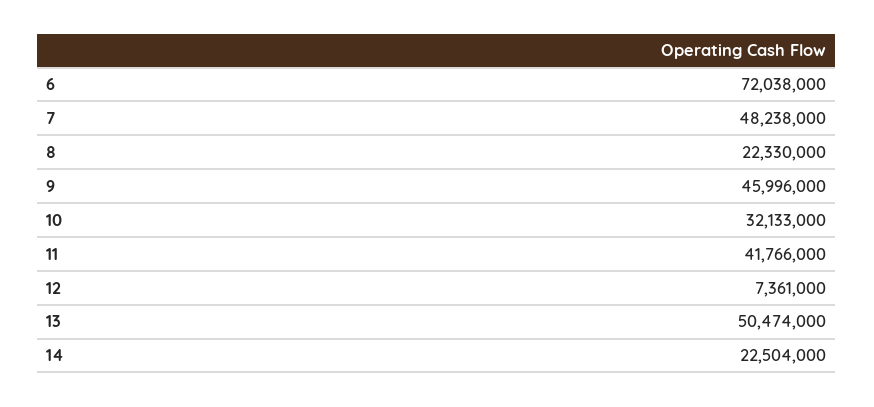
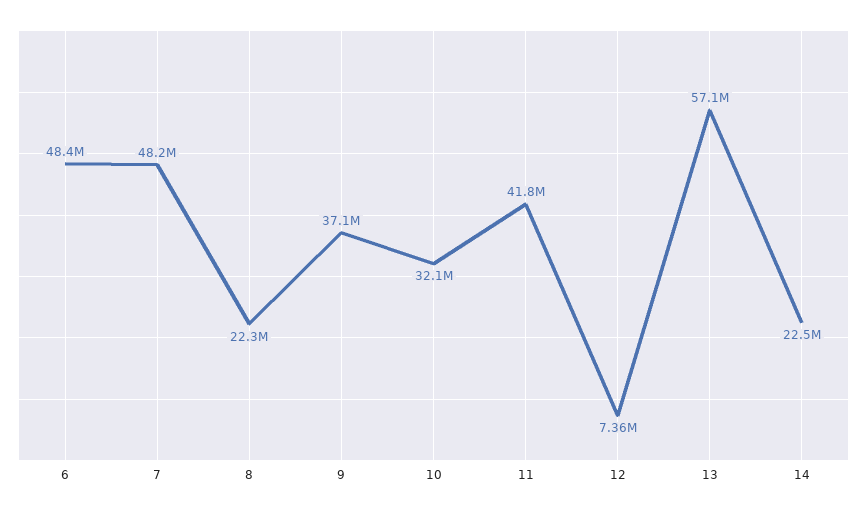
6: 72038000 -> 48400000
9: 45996000 -> 37100000
13: 50474000 -> 57100000

